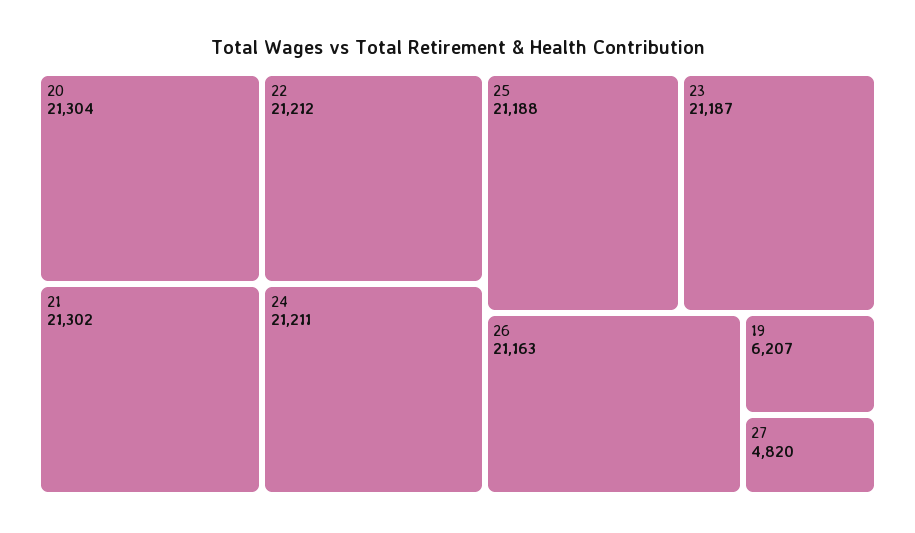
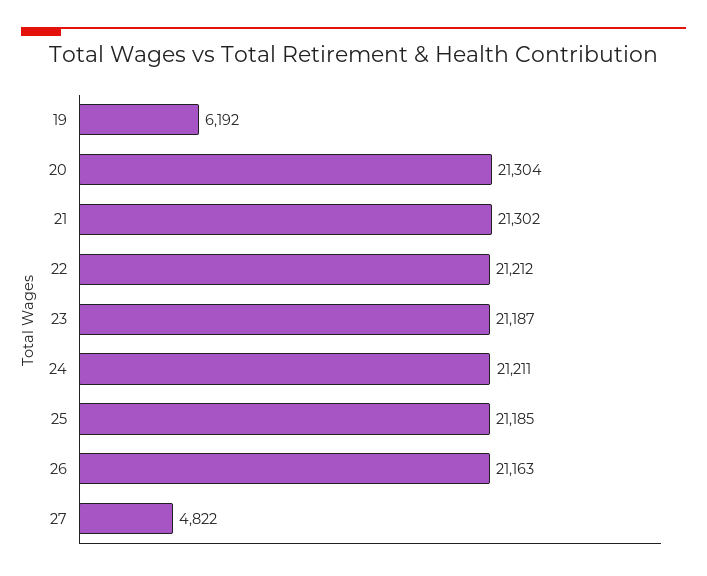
25: 21188 -> 21185
19: 6207 -> 6192
27: 4820 -> 4822

